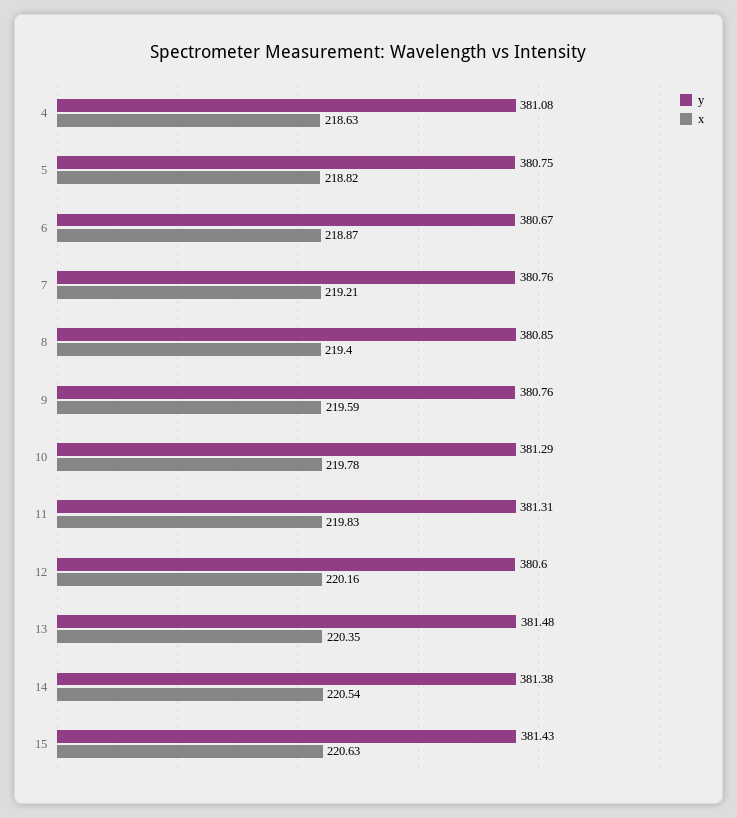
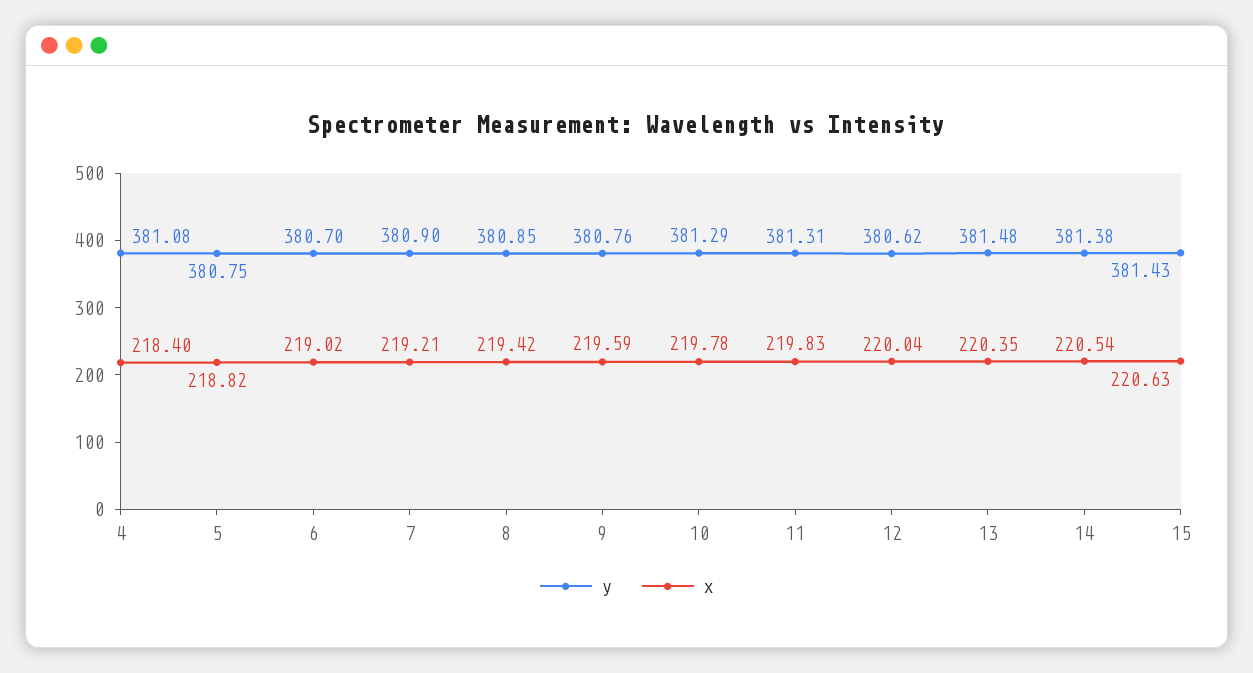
x, 4: 218.63 -> 218.4
y, 6: 380.67 -> 380.7
x, 6: 218.87 -> 219.02
y, 7: 380.76 -> 380.9
x, 8: 219.4 -> 219.42
y, 12: 380.6 -> 380.62
x, 12: 220.16 -> 220.04

